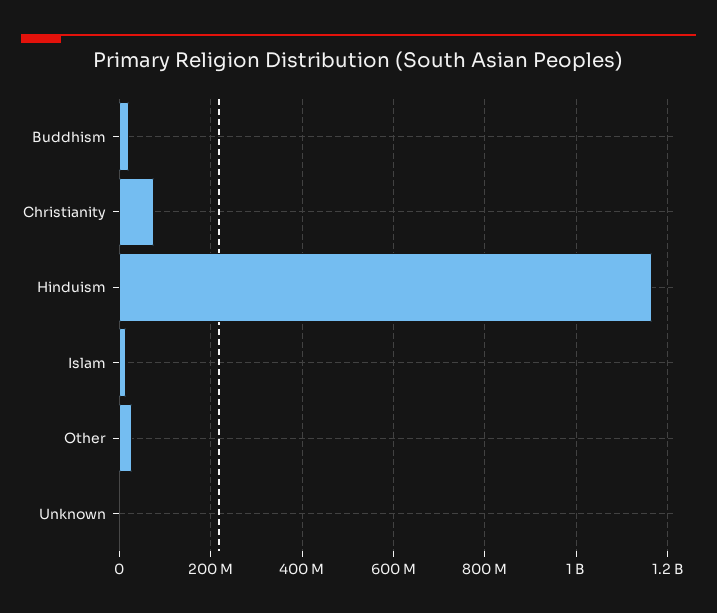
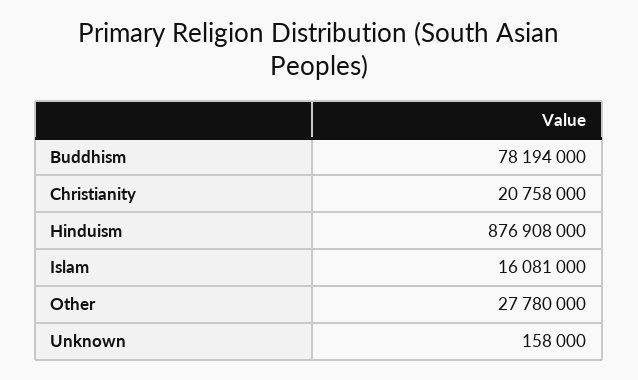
Buddhism: 20000000 -> 78194000
Christianity: 80000000 -> 20758000
Hinduism: 1160000000 -> 876908000

